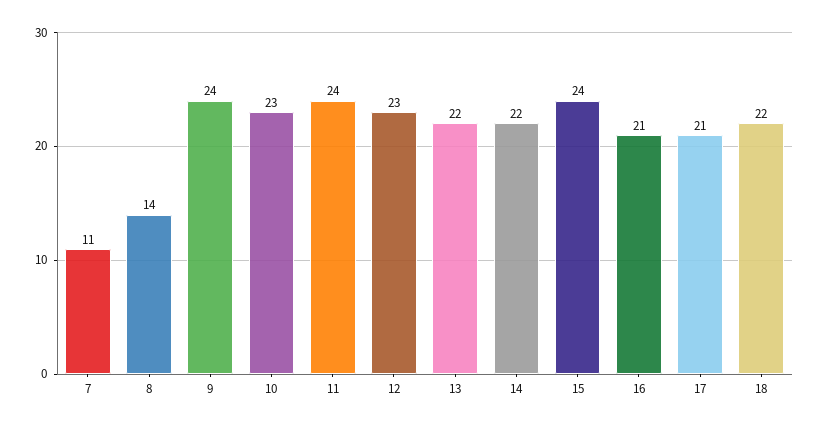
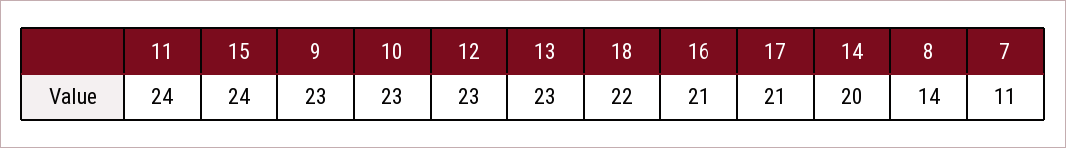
9: 24 -> 23
13: 22 -> 23
14: 22 -> 20

